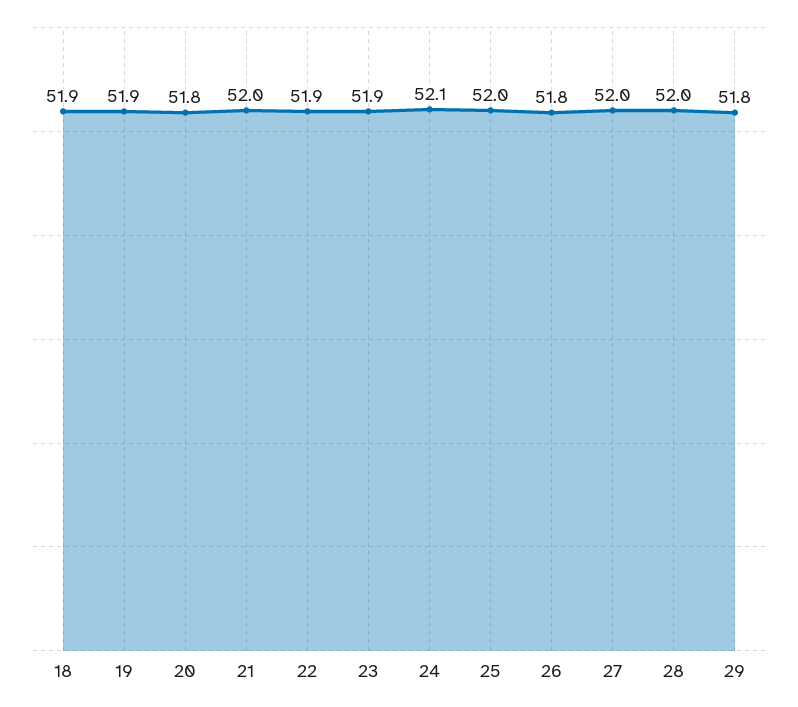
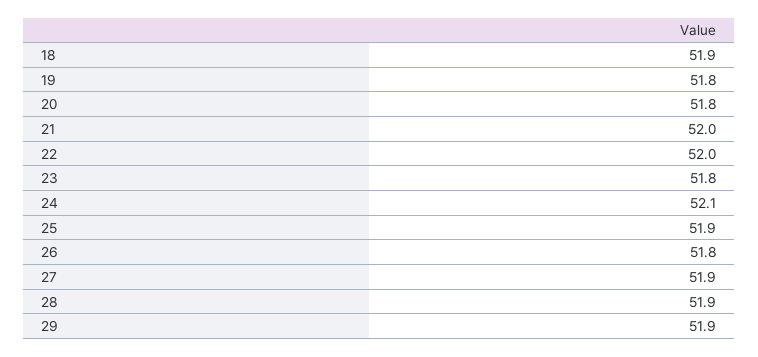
19: 51.9 -> 51.8
22: 51.9 -> 52
23: 51.9 -> 51.8
25: 52 -> 51.9
27: 52 -> 51.9
28: 52 -> 51.9
29: 51.8 -> 51.9

